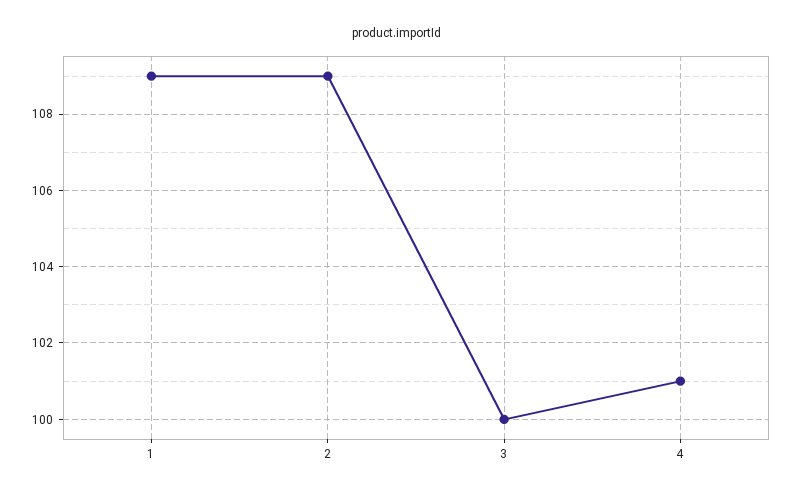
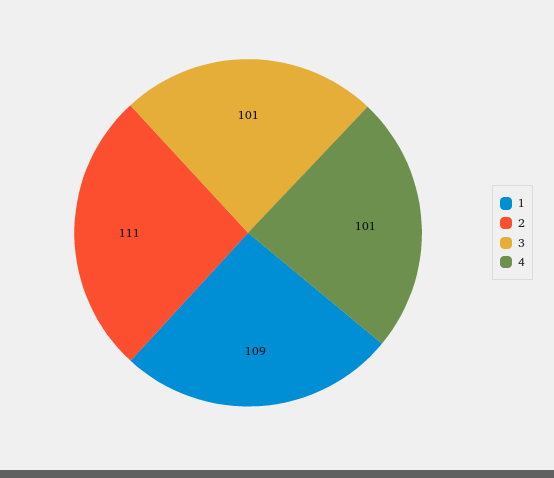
2: 109 -> 111
3: 100 -> 101

